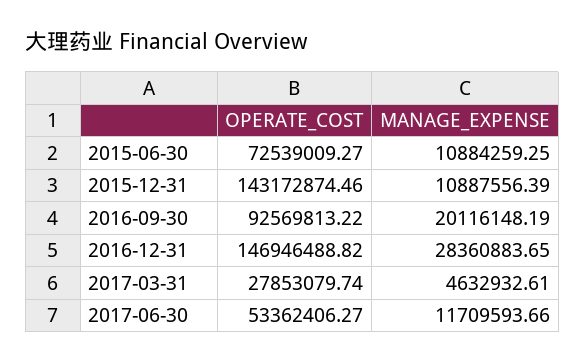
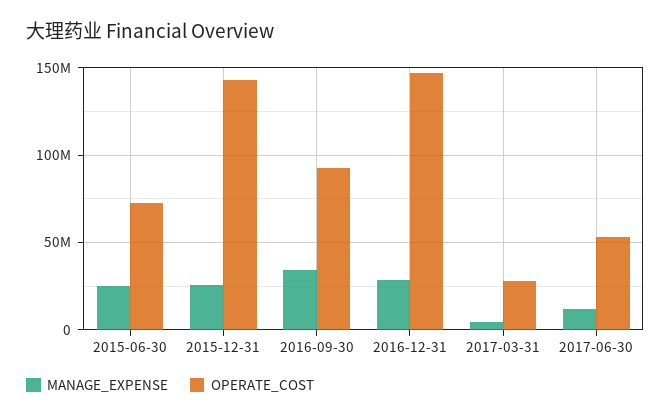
MANAGE_EXPENSE, 2015-06-30: 10884259.25 -> 25000000
MANAGE_EXPENSE, 2015-12-31: 10887556.39 -> 25000000
MANAGE_EXPENSE, 2016-09-30: 20116148.19 -> 35000000

